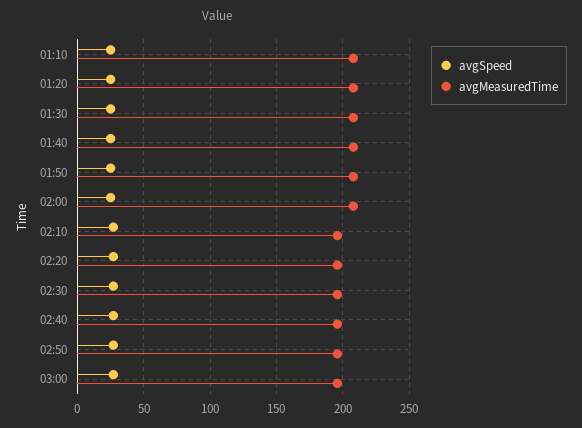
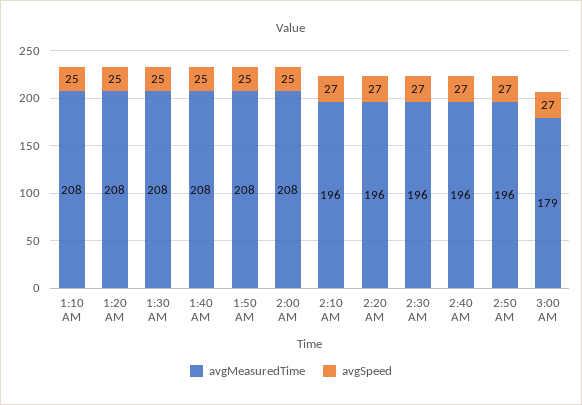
avgMeasuredTime, 03:00: 195 -> 179

